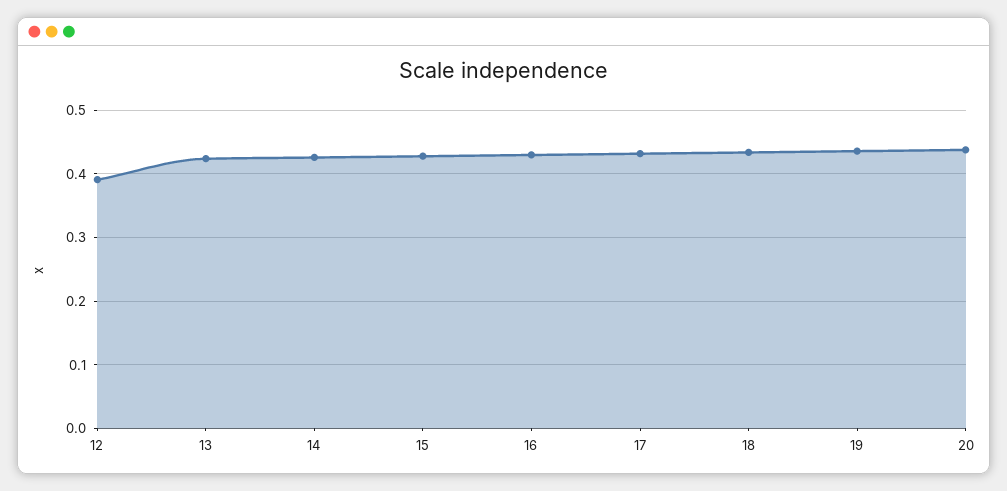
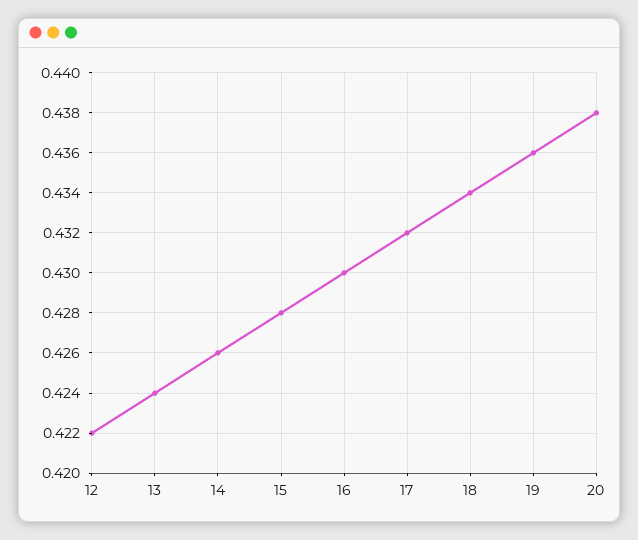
12: 0.39 -> 0.422

